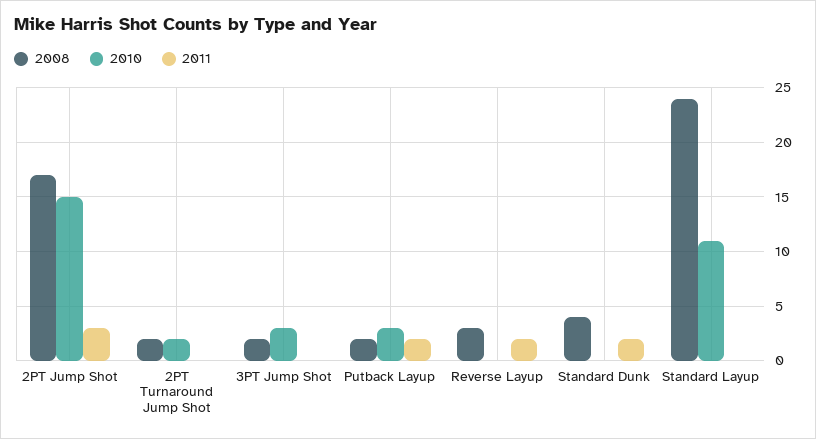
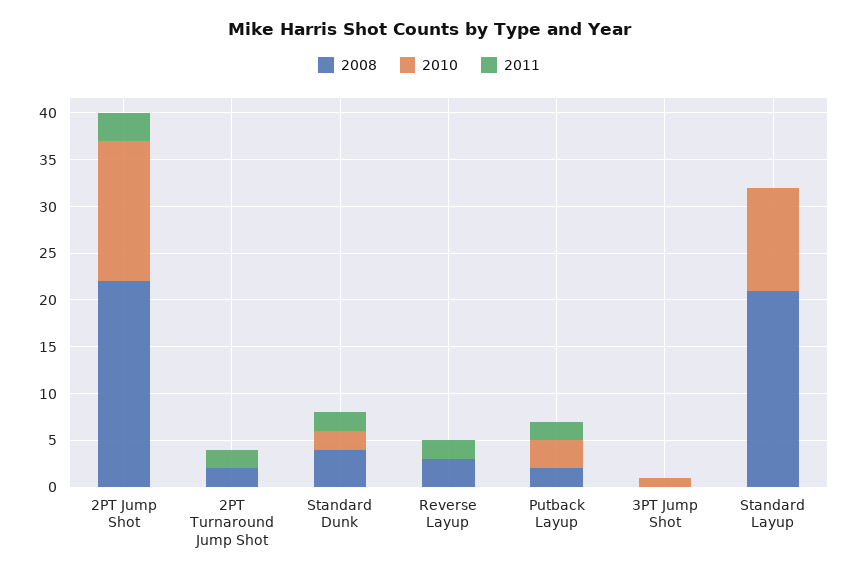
2008, 2PT Jump Shot: 17 -> 22
2010, 2PT Turnaround Jump Shot: 2 -> 0
2011, 2PT Turnaround Jump Shot: 0 -> 2
2008, 3PT Jump Shot: 2 -> 0
2010, 3PT Jump Shot: 3 -> 1
2010, Standard Dunk: 0 -> 2
2008, Standard Layup: 24 -> 21

